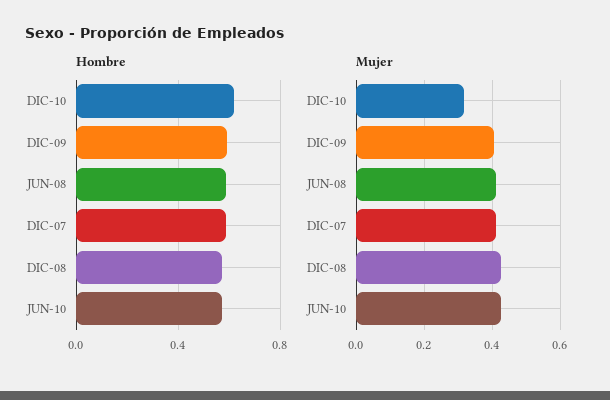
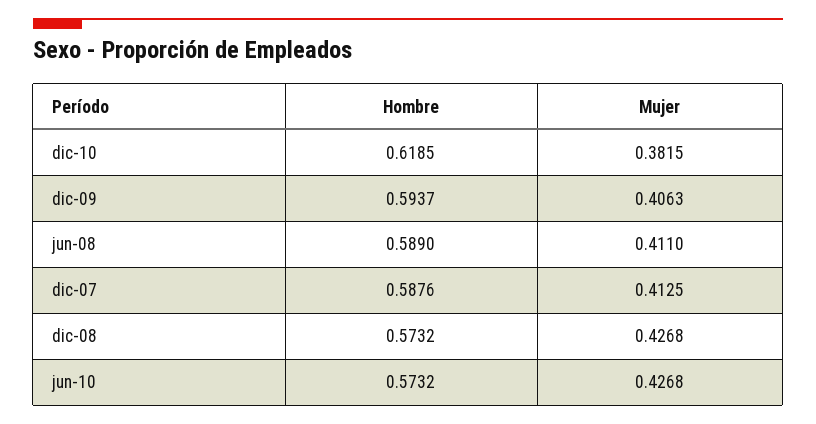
Mujer, DIC-10: 0.32 -> 0.3815

